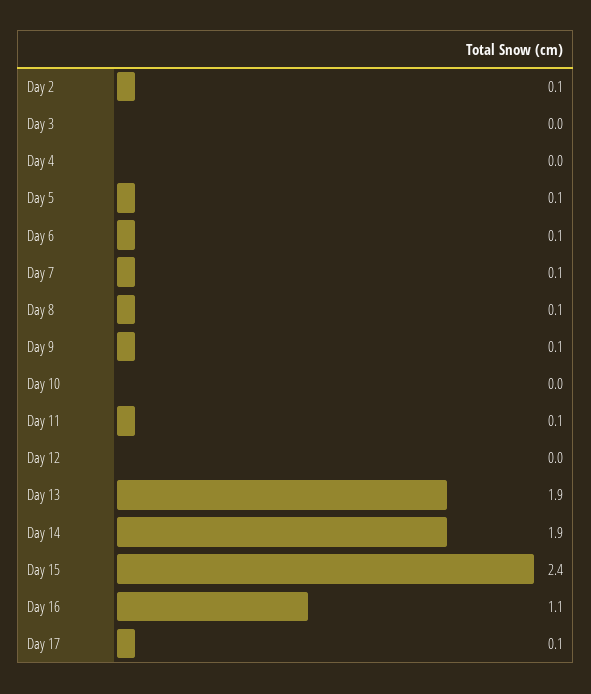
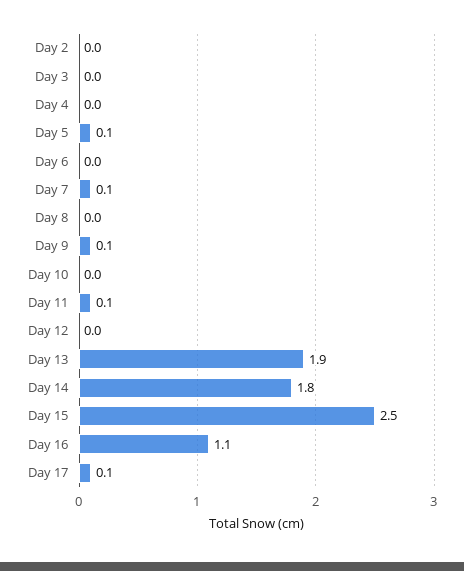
Day 2: 0.1 -> 0
Day 6: 0.1 -> 0
Day 8: 0.1 -> 0
Day 14: 1.9 -> 1.8
Day 15: 2.4 -> 2.5

